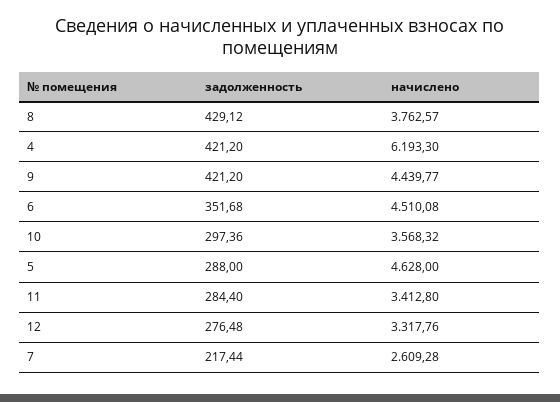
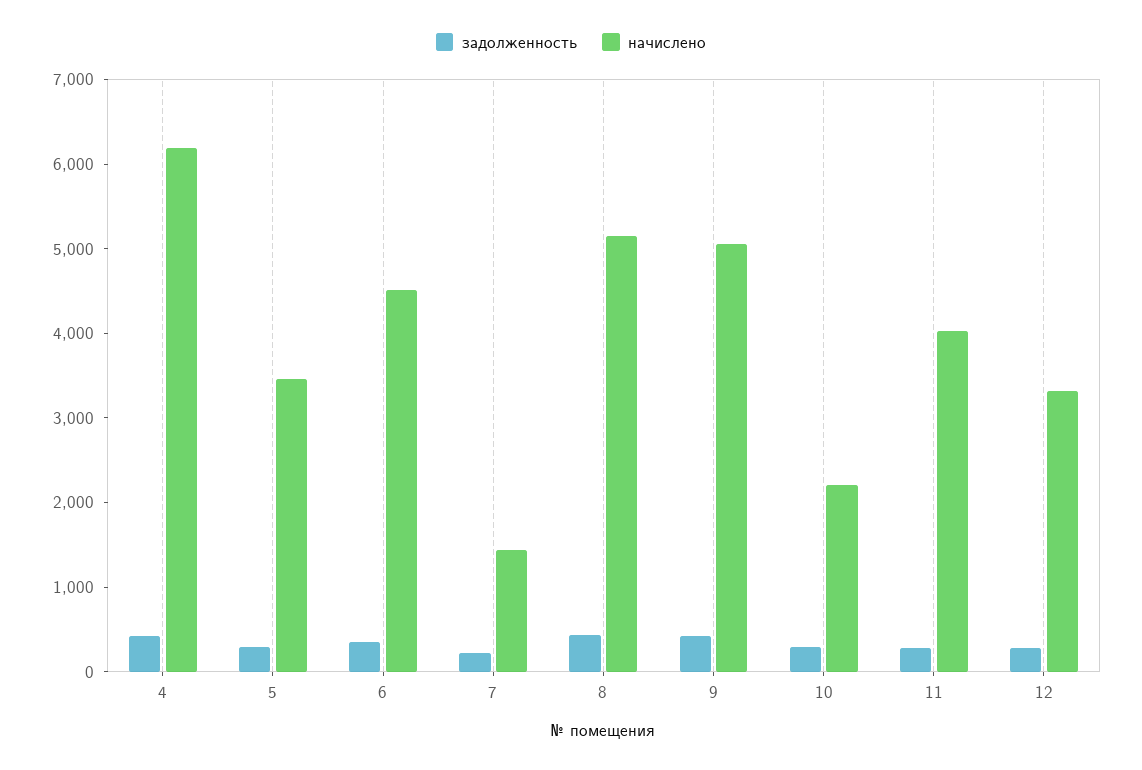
начислено, 8: 3762.57 -> 5200
начислено, 9: 4439.77 -> 5000
начислено, 10: 3568.32 -> 2200
начислено, 5: 4628 -> 3400
начислено, 11: 3412.8 -> 4000
начислено, 7: 2609.28 -> 1400

